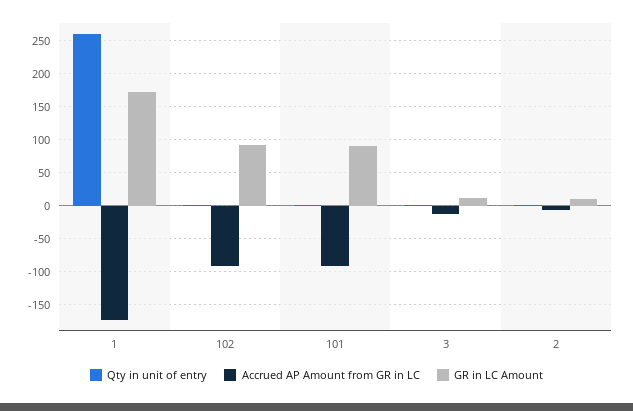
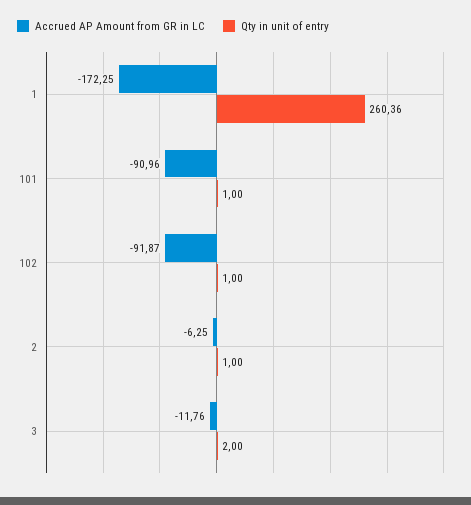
GR in LC Amount, 1: 170 -> none
GR in LC Amount, 102: 90 -> none
GR in LC Amount, 101: 90 -> none
GR in LC Amount, 3: 10 -> none
GR in LC Amount, 2: 10 -> none

